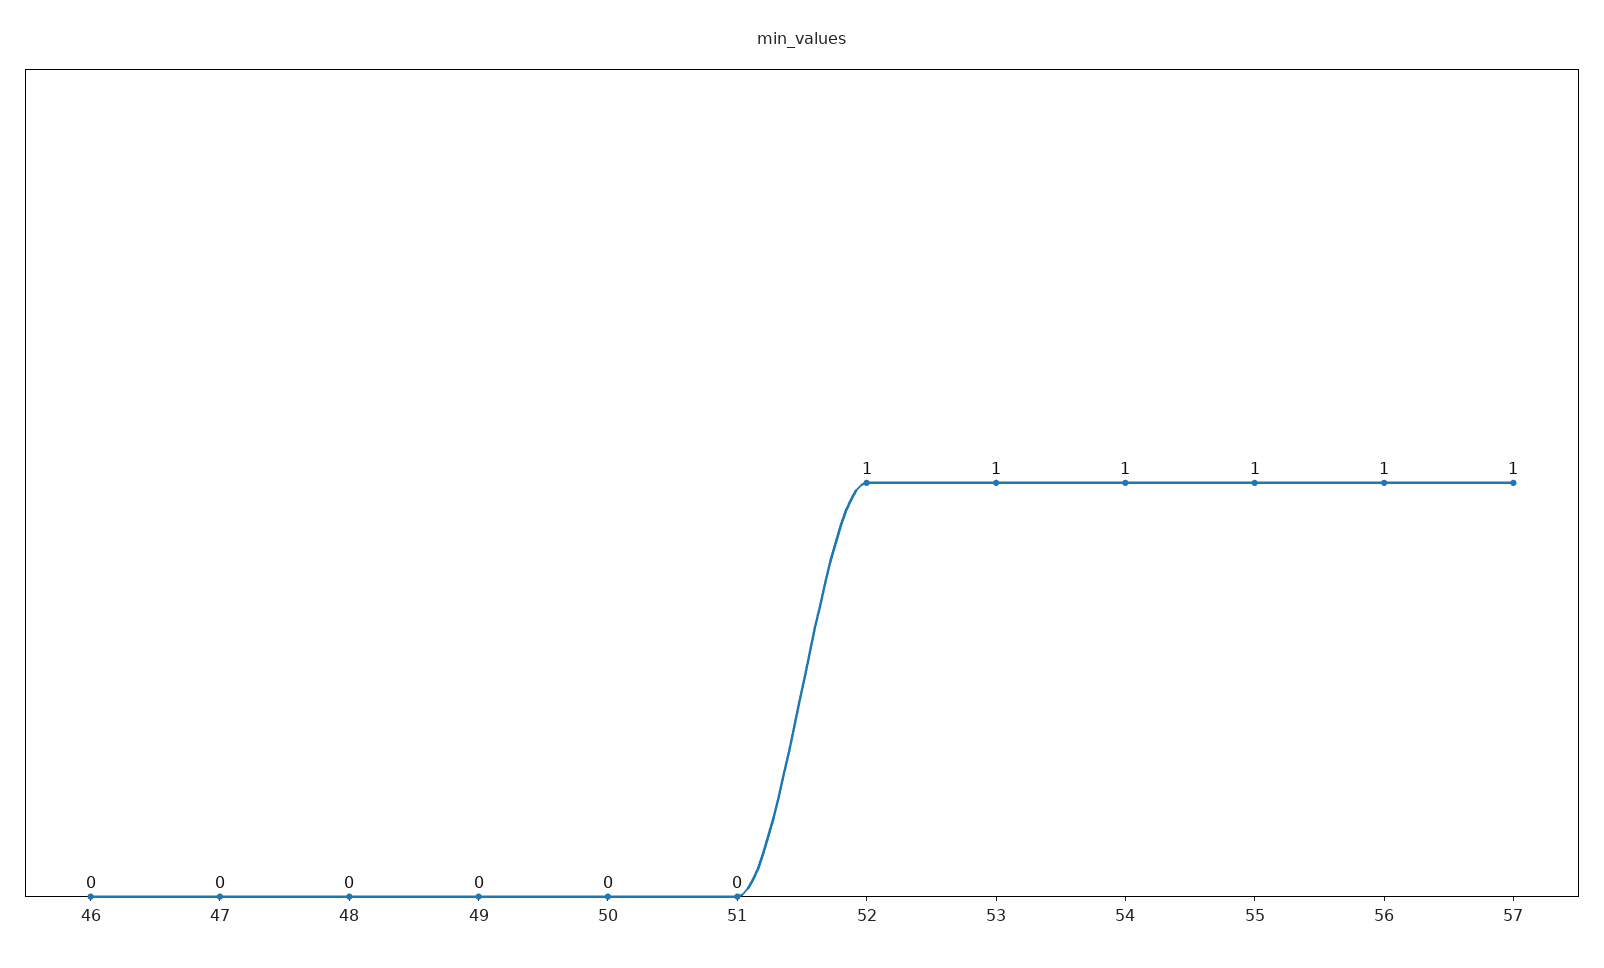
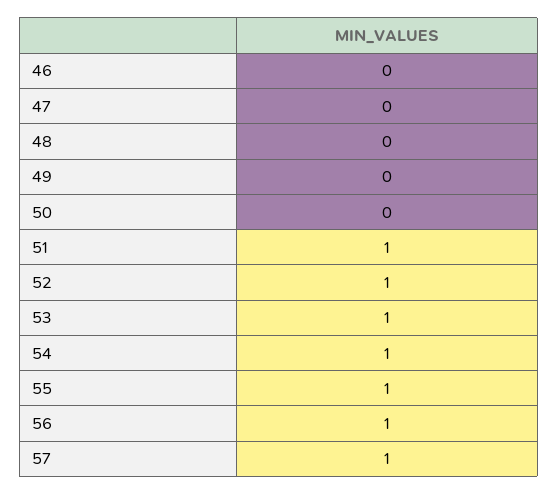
51: 0 -> 1

